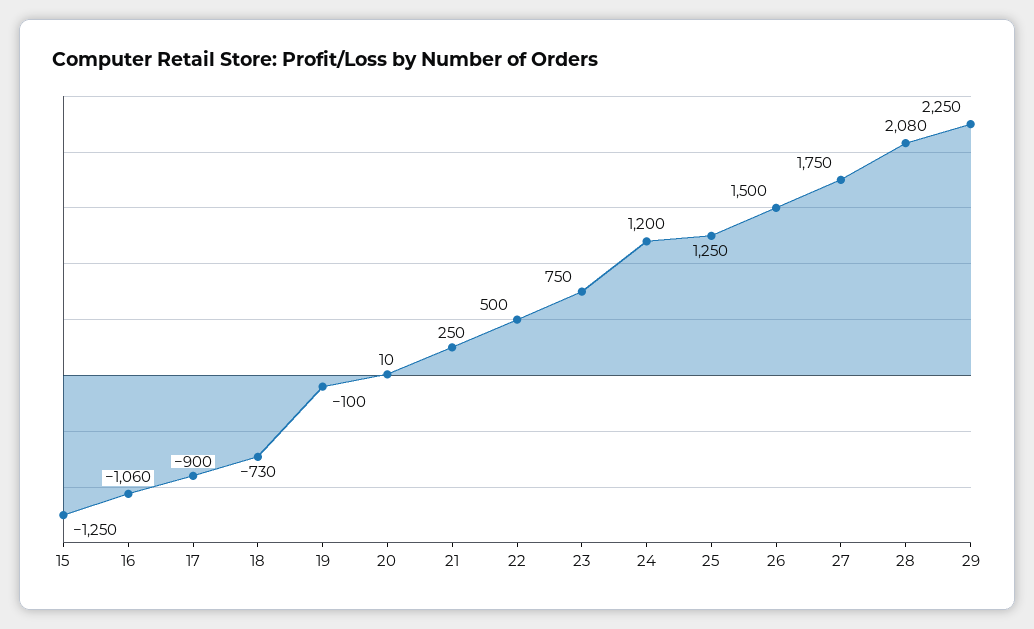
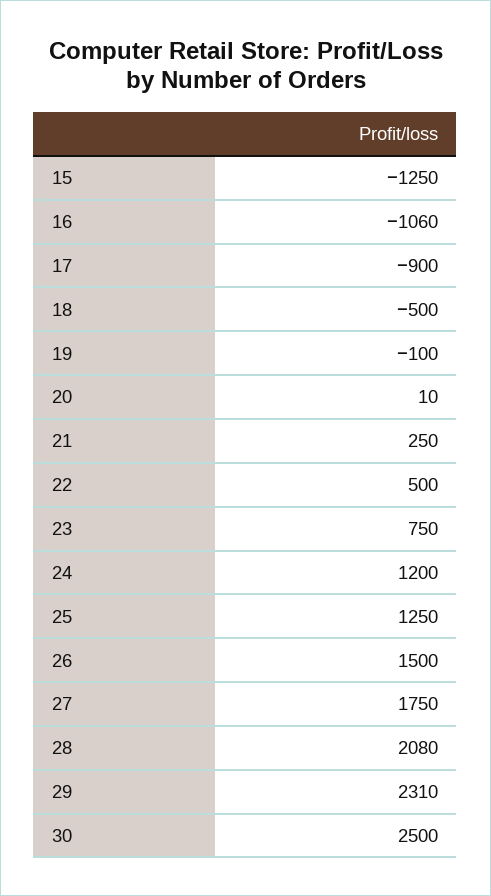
18: -730 -> -500
29: 2250 -> 2310
30: none -> 2500

